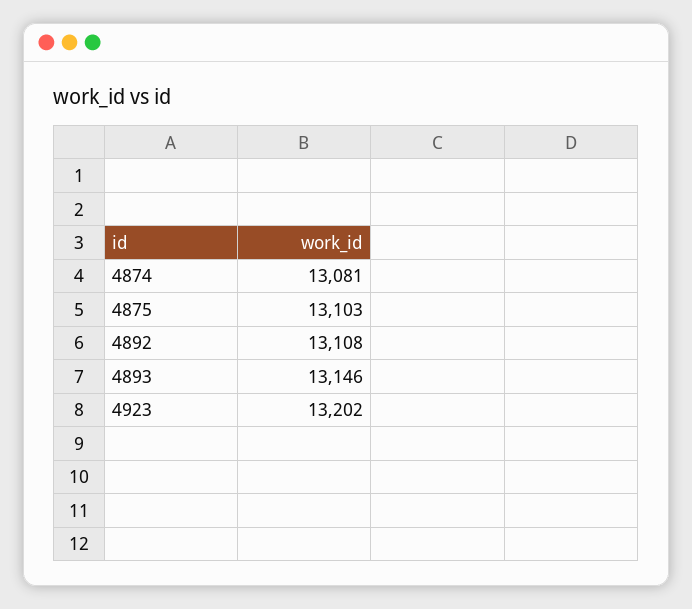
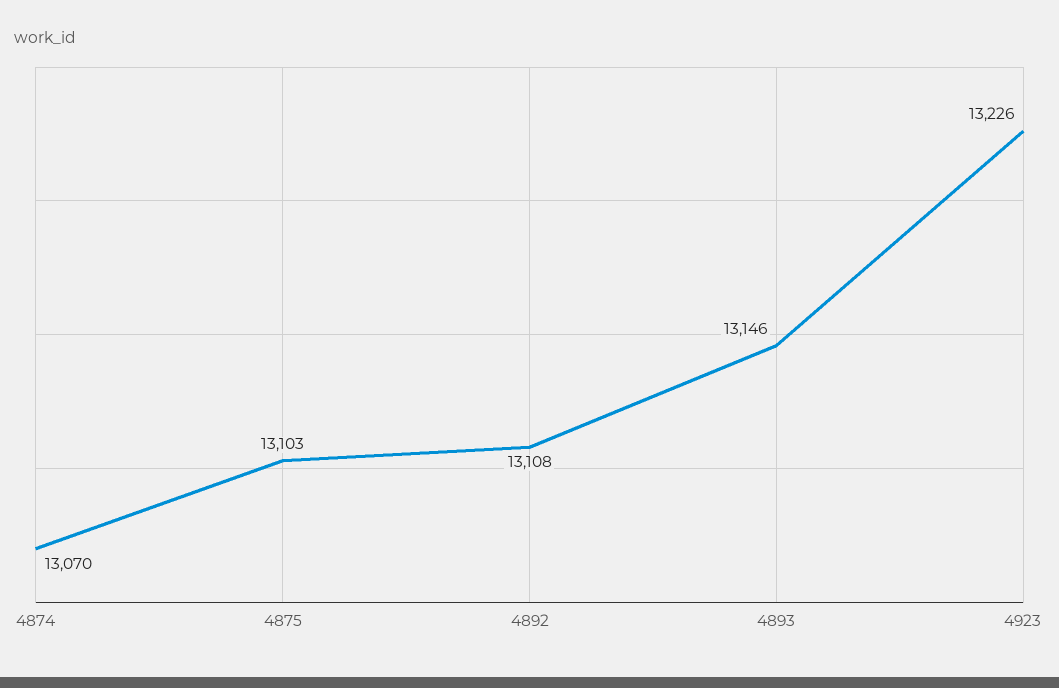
4874: 13081 -> 13070
4923: 13202 -> 13226

